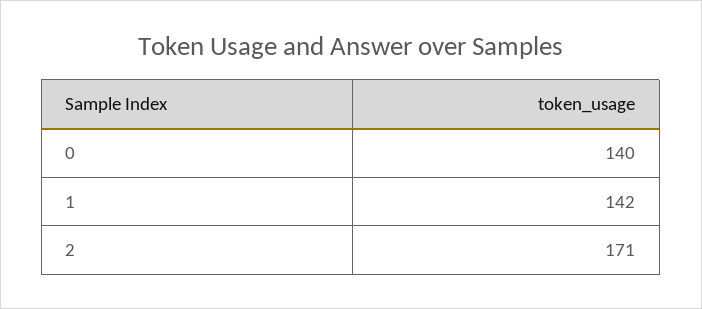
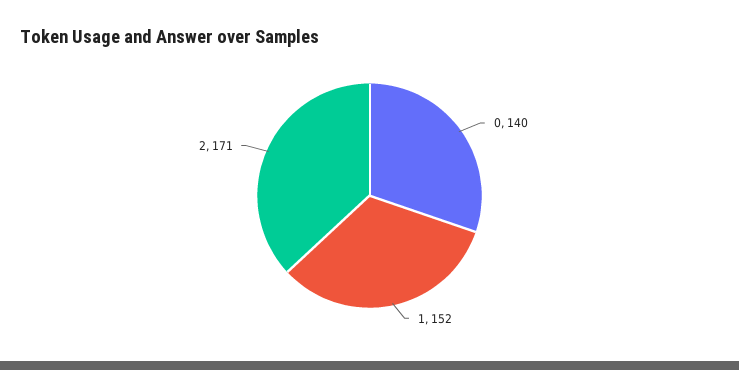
1: 142 -> 152

